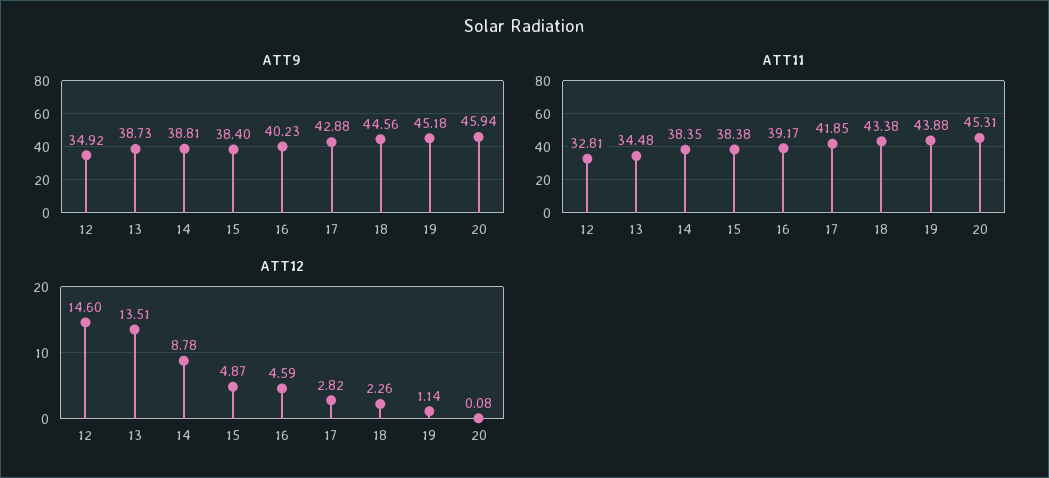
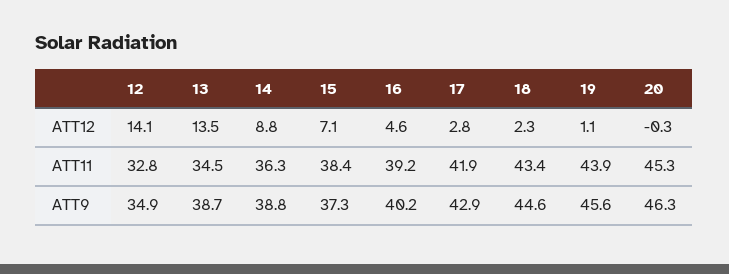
ATT9, 15: 38.4 -> 37.3
ATT9, 19: 45.18 -> 45.6
ATT9, 20: 45.94 -> 46.3
ATT11, 14: 38.35 -> 36.3
ATT12, 12: 14.6 -> 14.1
ATT12, 15: 4.87 -> 7.1
ATT12, 20: 0.08 -> -0.3

